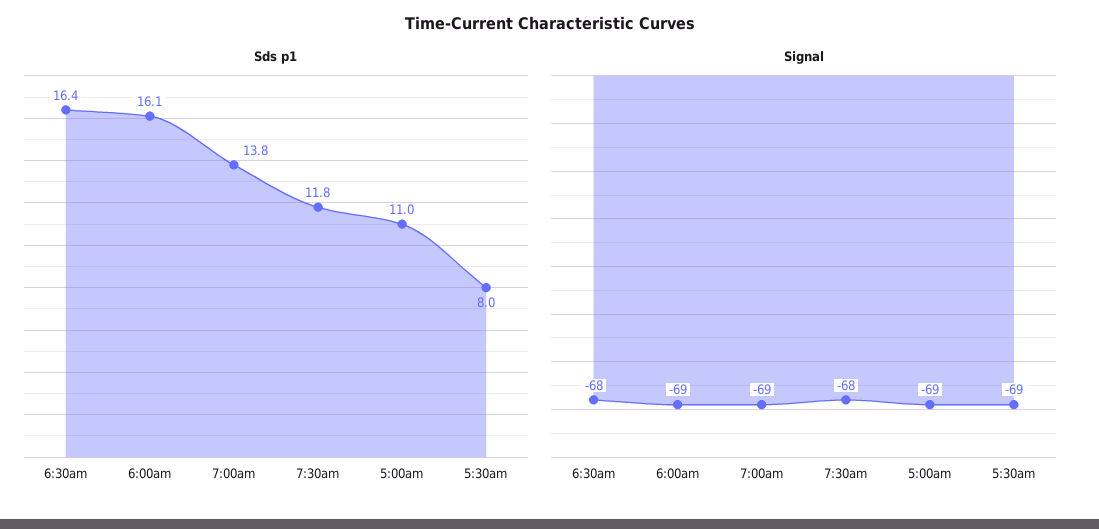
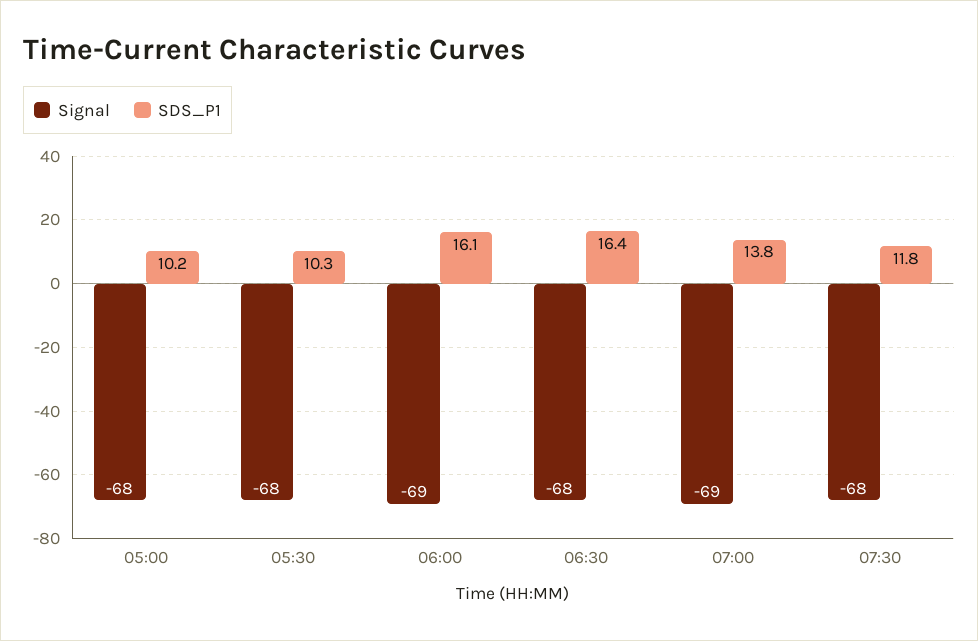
Sds p1, 5:00am: 11 -> 10.2
Sds p1, 5:30am: 8 -> 10.3
Signal, 5:00am: -69 -> -68
Signal, 5:30am: -69 -> -68

